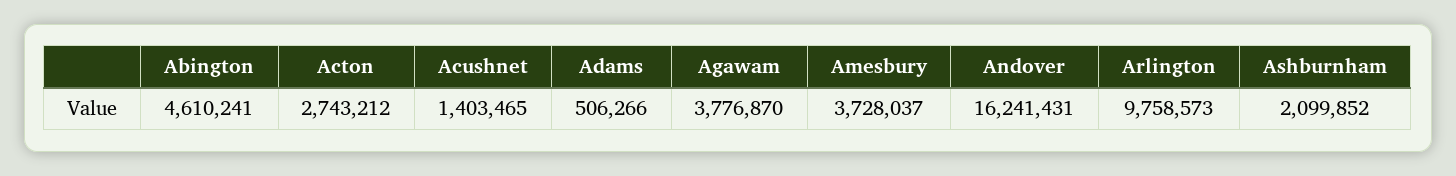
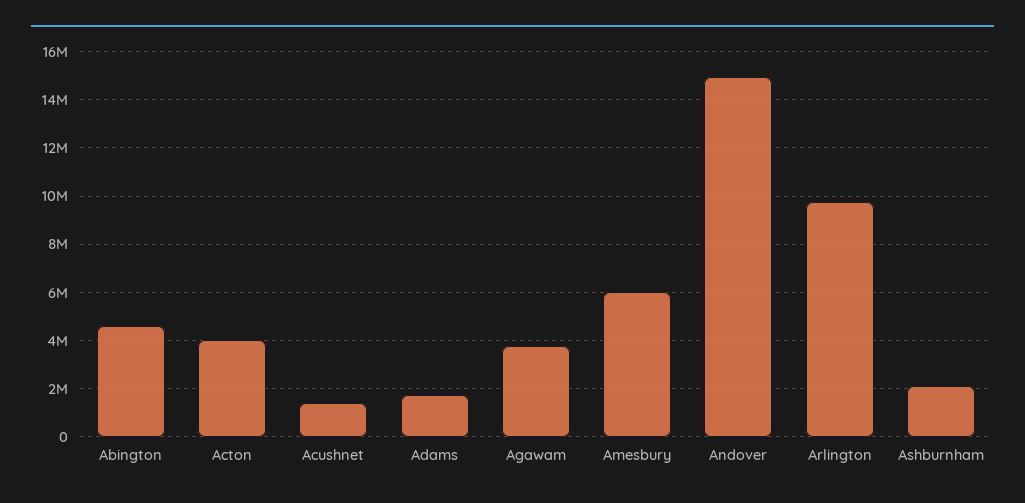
Acton: 2743212 -> 4000000
Adams: 506266 -> 1750000
Amesbury: 3728037 -> 6000000
Andover: 16241431 -> 15000000

